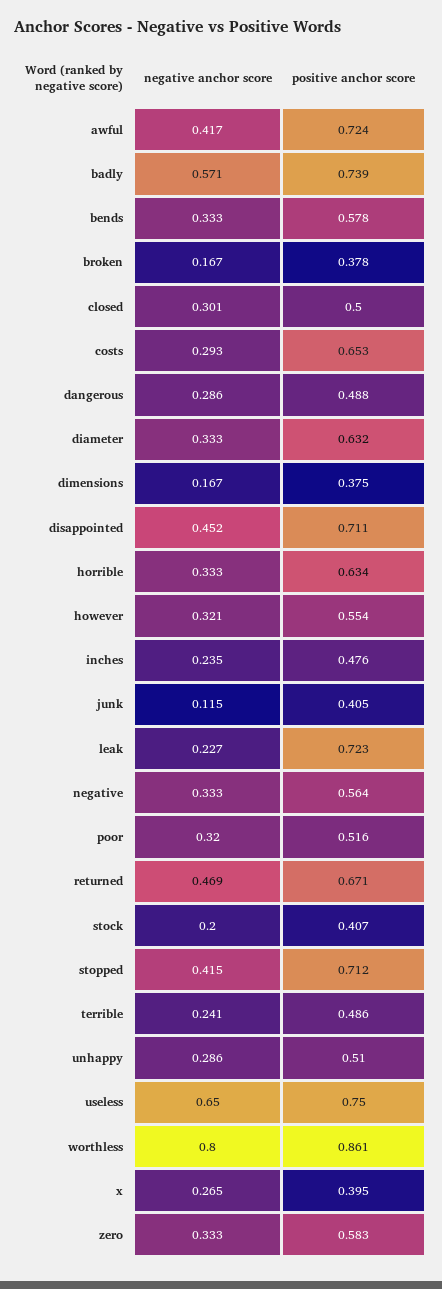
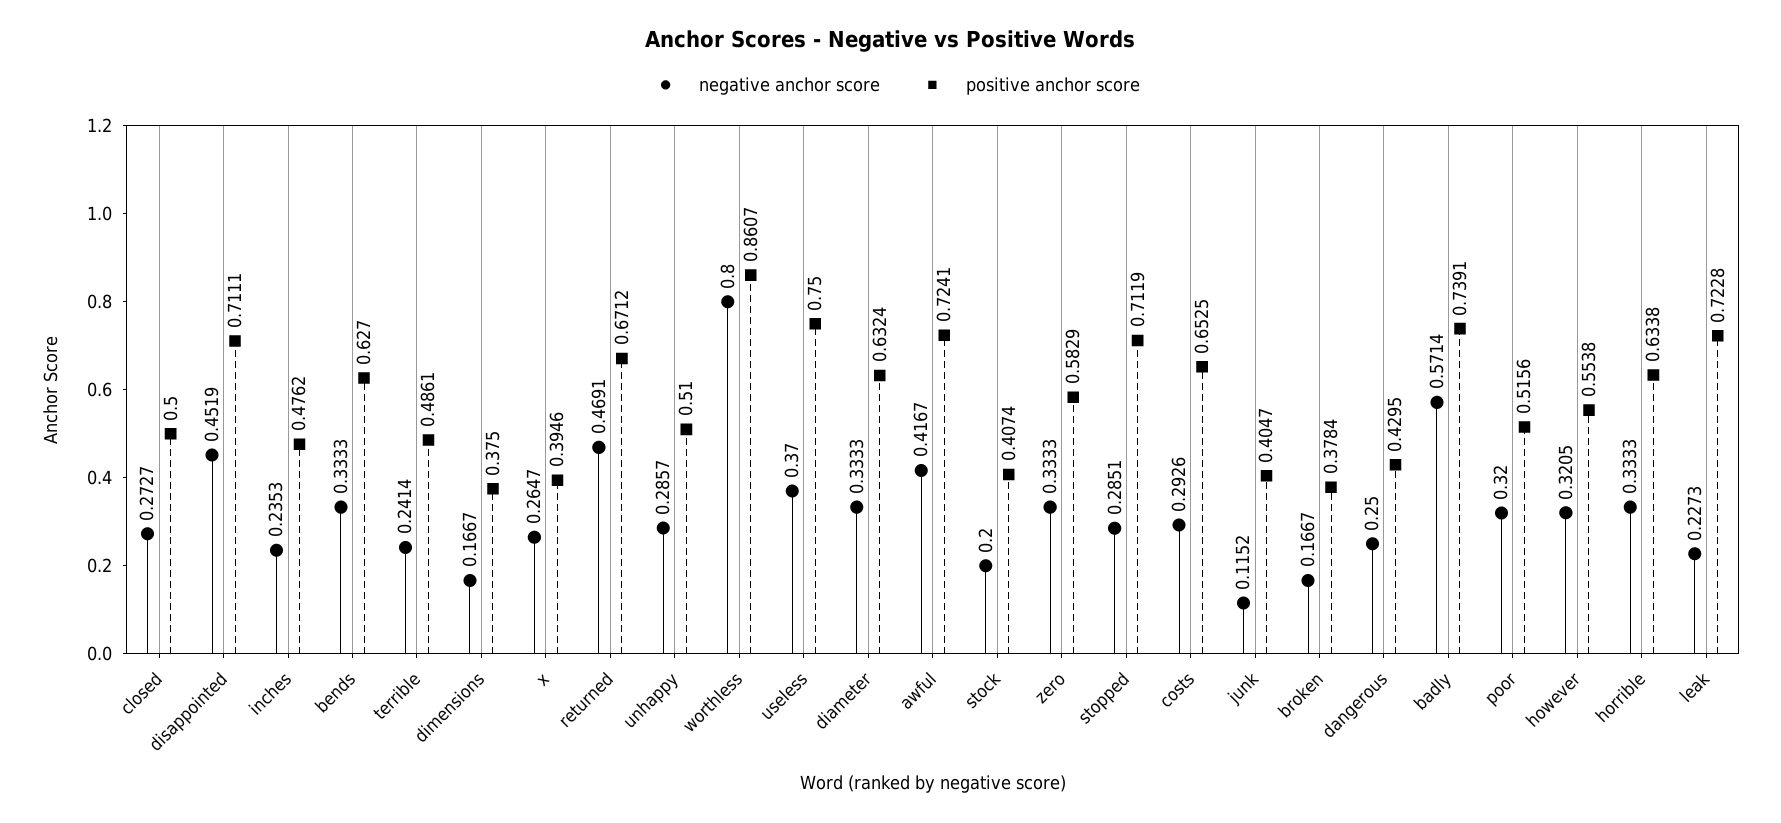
positive anchor score, bends: 0.578 -> 0.627
negative anchor score, closed: 0.301 -> 0.2727
negative anchor score, dangerous: 0.286 -> 0.25
positive anchor score, dangerous: 0.488 -> 0.4295
negative anchor score, negative: 0.333 -> none
positive anchor score, negative: 0.564 -> none
negative anchor score, stopped: 0.415 -> 0.2851
negative anchor score, useless: 0.65 -> 0.37

